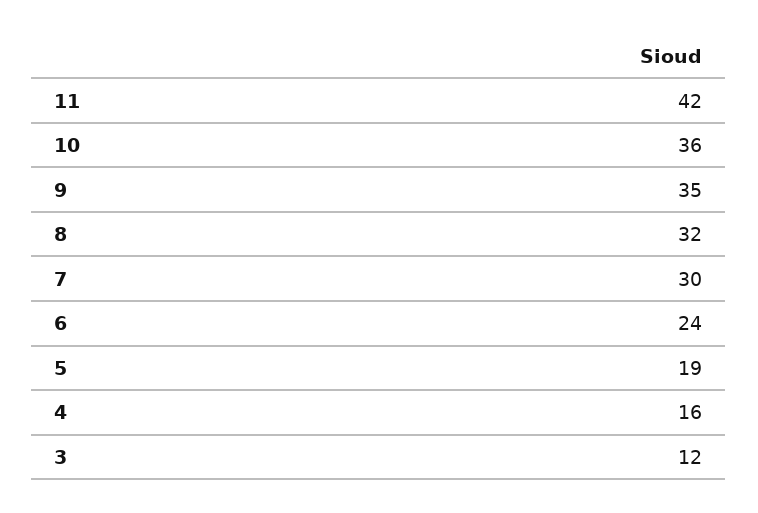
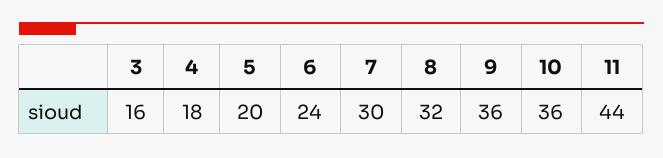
11: 42 -> 44
9: 35 -> 36
5: 19 -> 20
4: 16 -> 18
3: 12 -> 16

